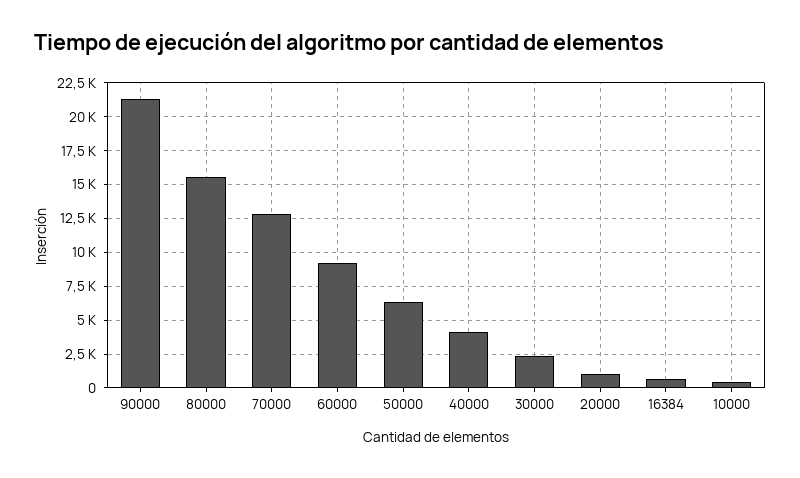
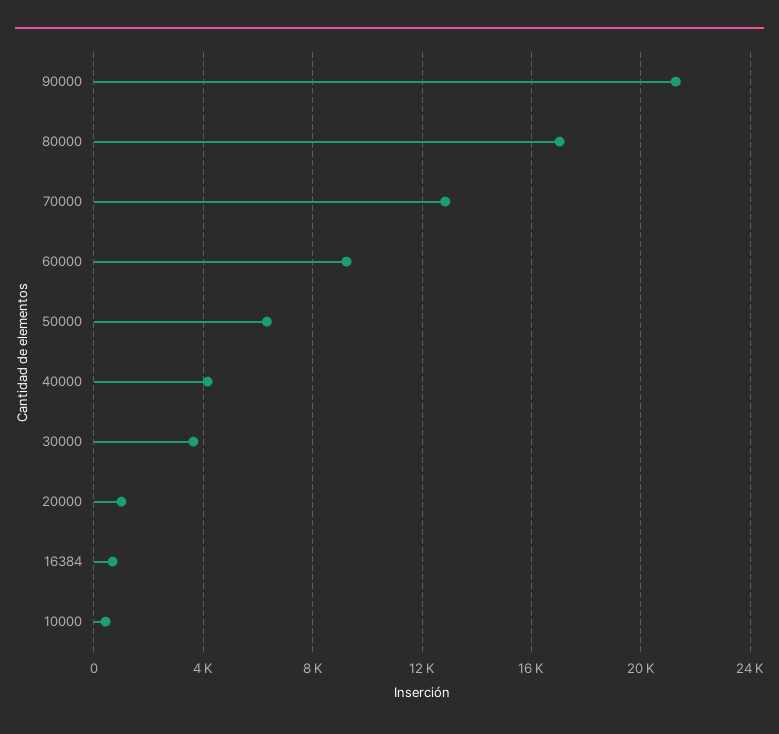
80000: 15500 -> 17000
30000: 2500 -> 3500

